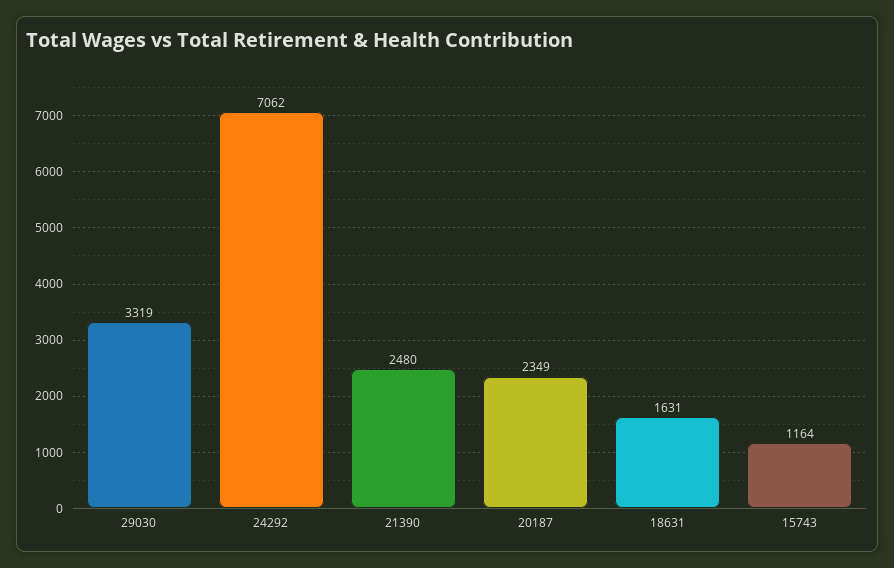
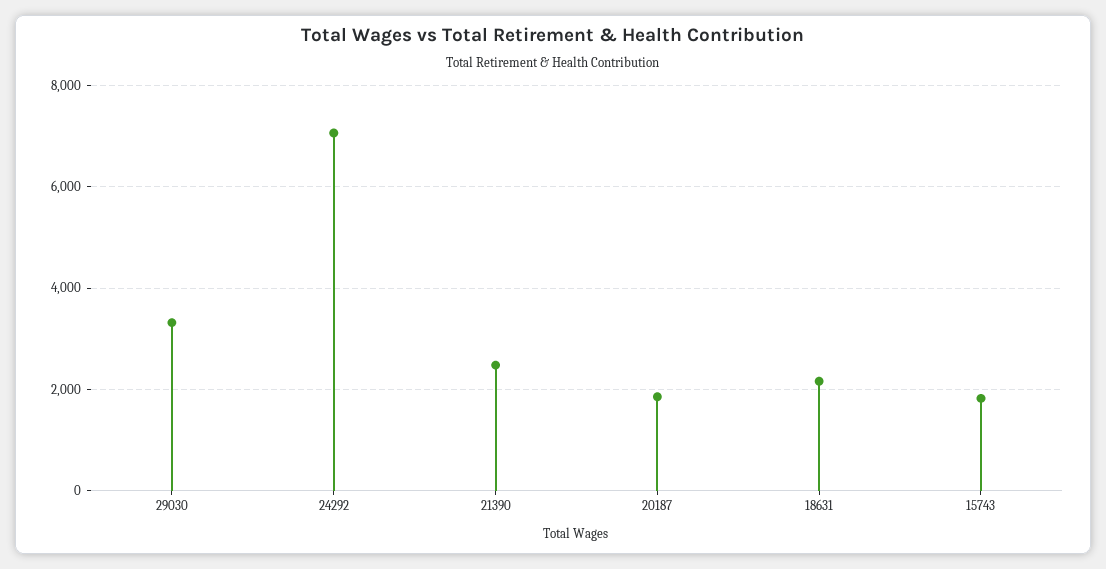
20187: 2349 -> 1800
18631: 1631 -> 2200
15743: 1164 -> 1800

